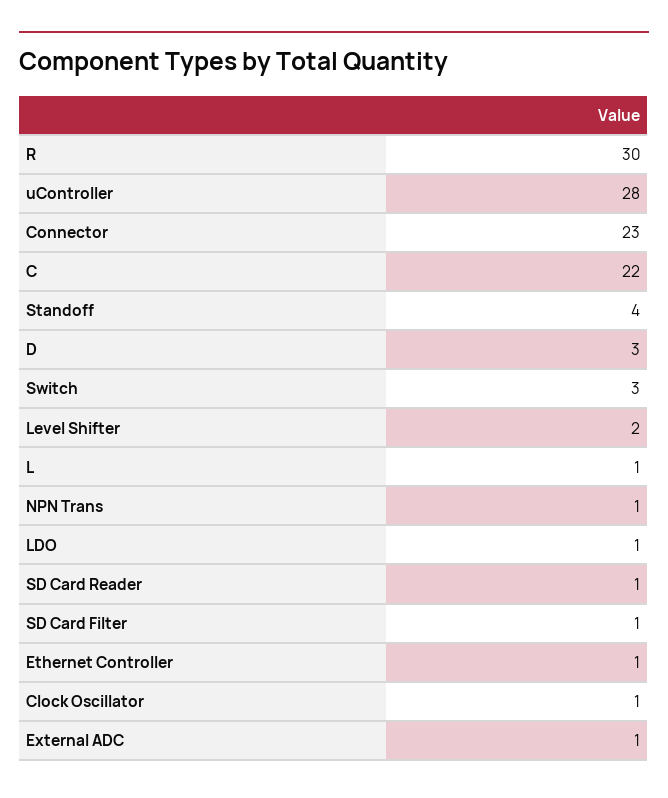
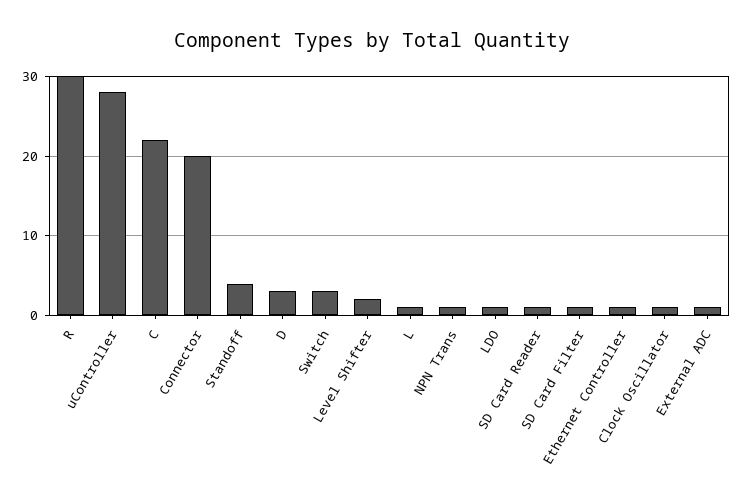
Connector: 23 -> 20

